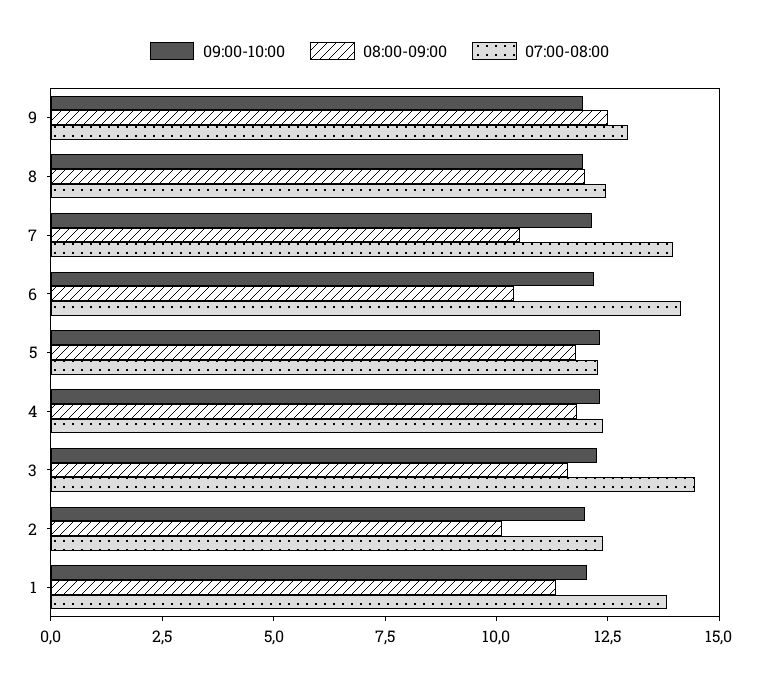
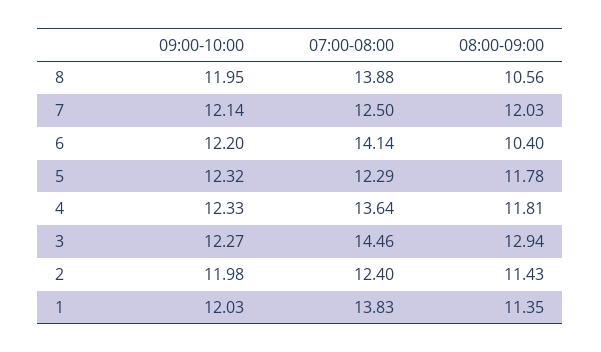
09:00-10:00, 9: 12 -> none
08:00-09:00, 9: 12.5 -> none
07:00-08:00, 9: 13 -> none
08:00-09:00, 8: 12 -> 10.56
07:00-08:00, 8: 12.5 -> 13.88
08:00-09:00, 7: 10.5 -> 12.03
07:00-08:00, 7: 14 -> 12.5
07:00-08:00, 4: 12.5 -> 13.64
08:00-09:00, 3: 11.5 -> 12.94
08:00-09:00, 2: 10 -> 11.43

